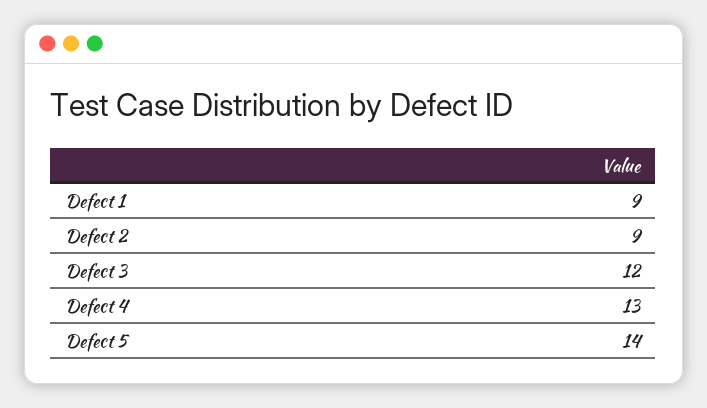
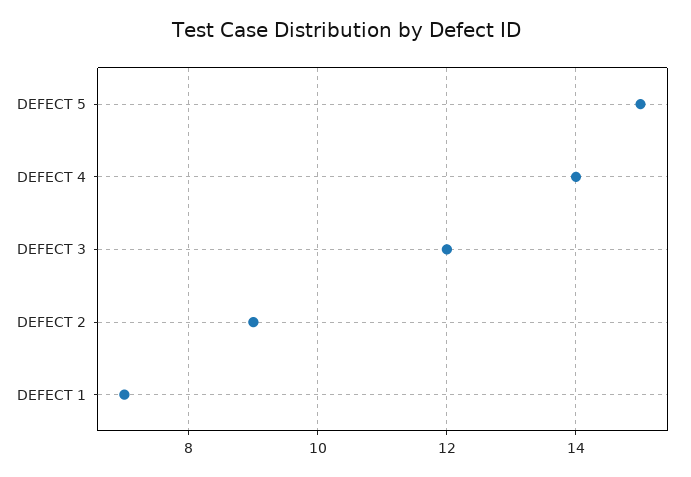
Defect 1: 9 -> 7
Defect 4: 13 -> 14
Defect 5: 14 -> 15

